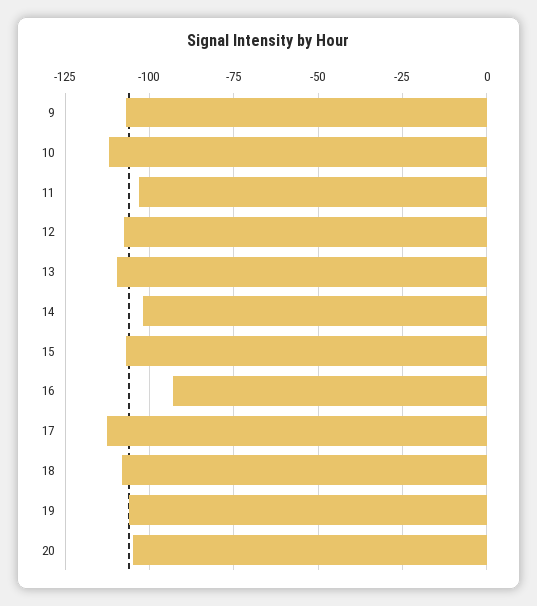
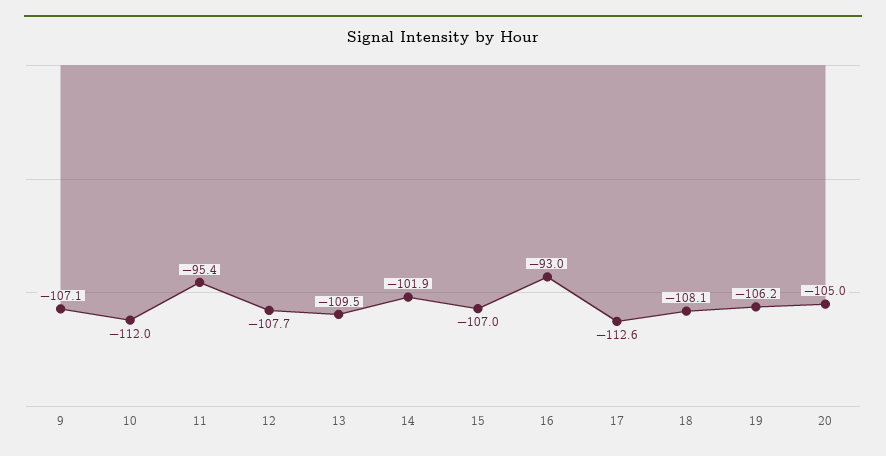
11: -102.5 -> -95.4

